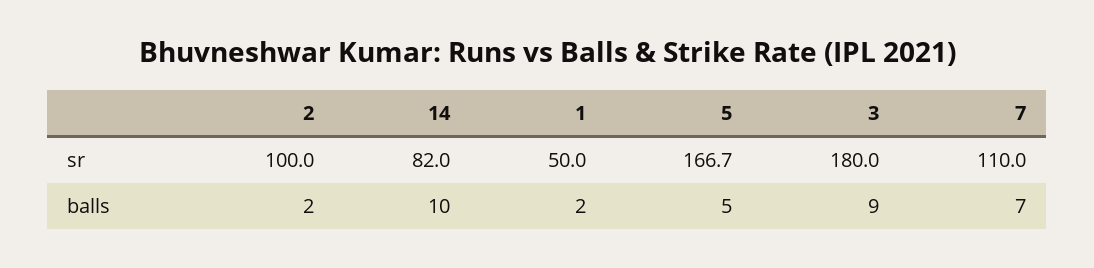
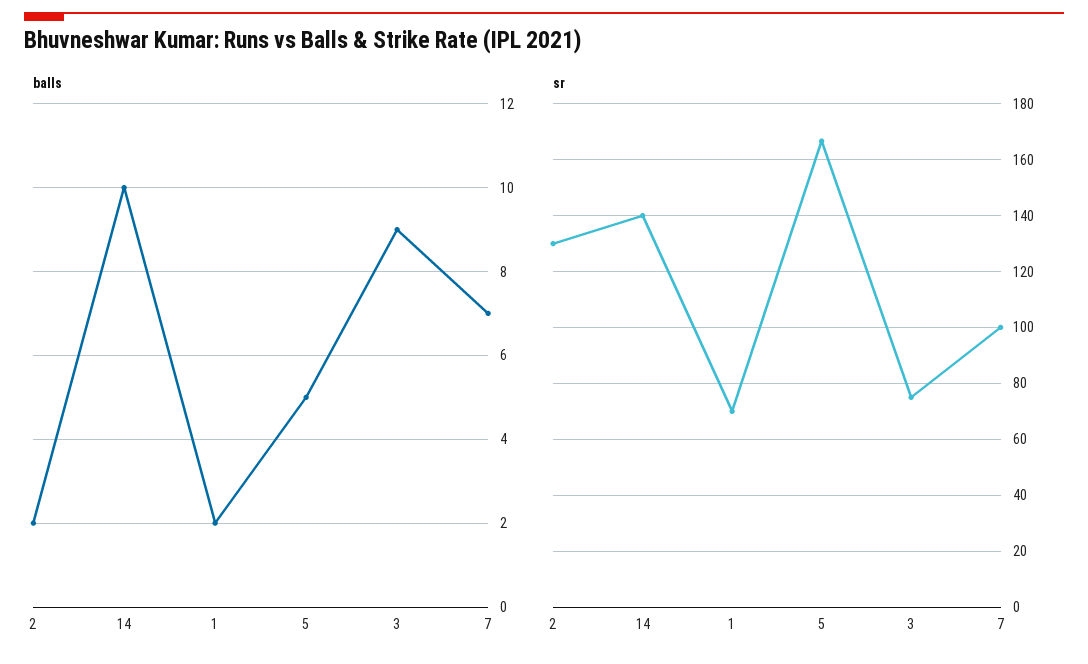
sr, 2: 100 -> 130
sr, 14: 82 -> 140
sr, 1: 50 -> 70
sr, 3: 180 -> 75
sr, 7: 110 -> 100

